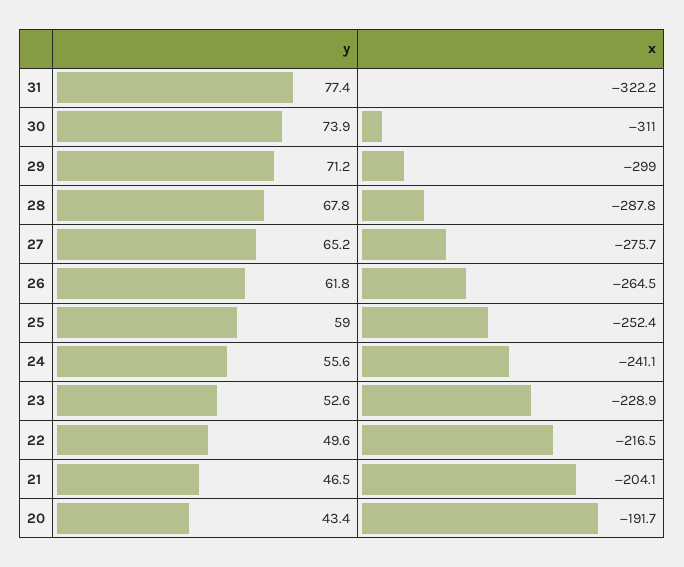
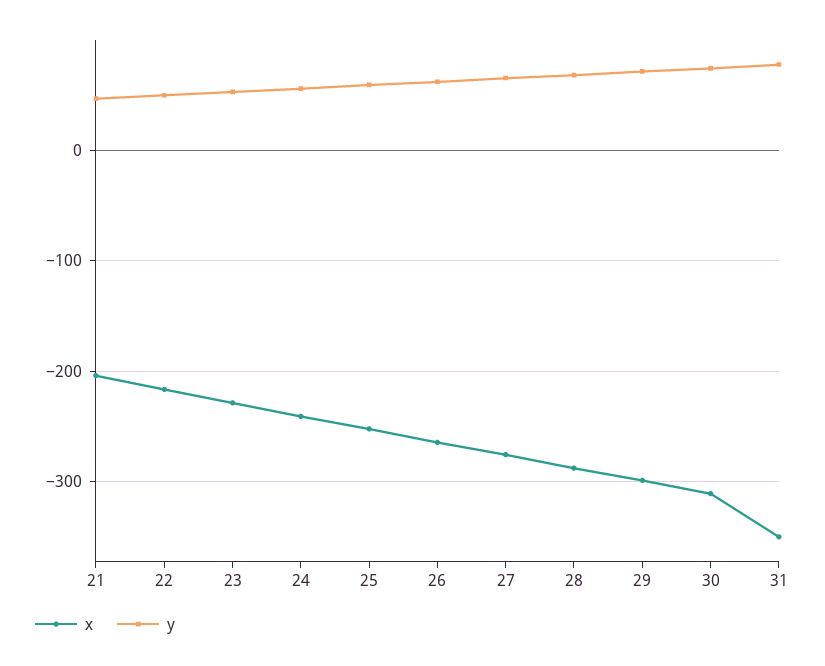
x, 31: -322.2 -> -350
y, 20: 43.4 -> none
x, 20: -191.7 -> none

